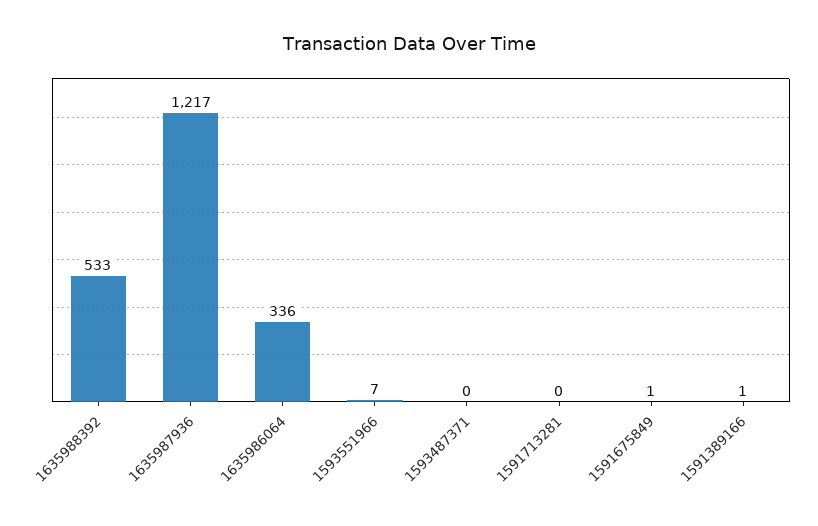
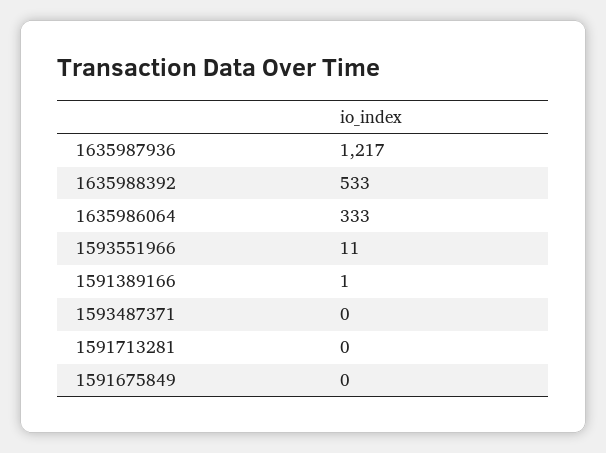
1635986064: 336 -> 333
1593551966: 7 -> 11
1591675849: 1 -> 0

